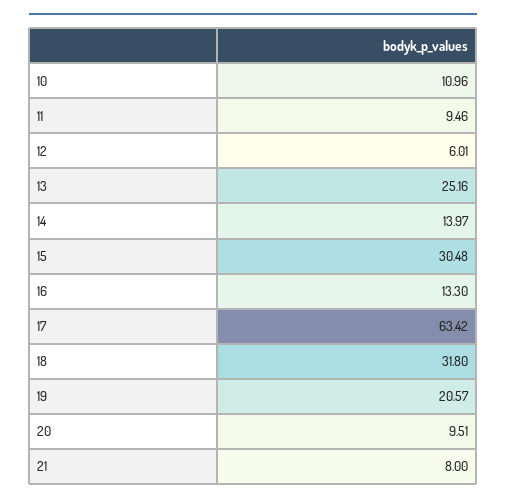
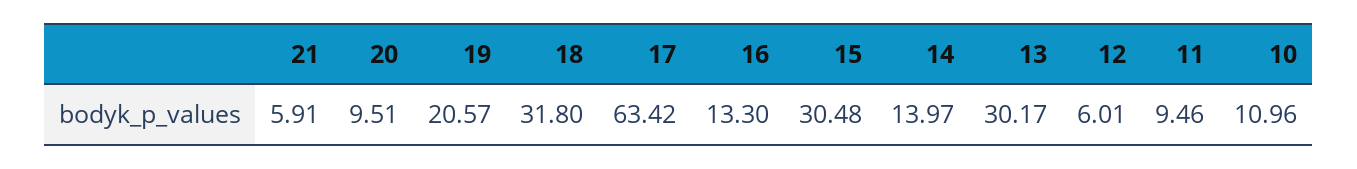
13: 25.16 -> 30.17
21: 8 -> 5.91

